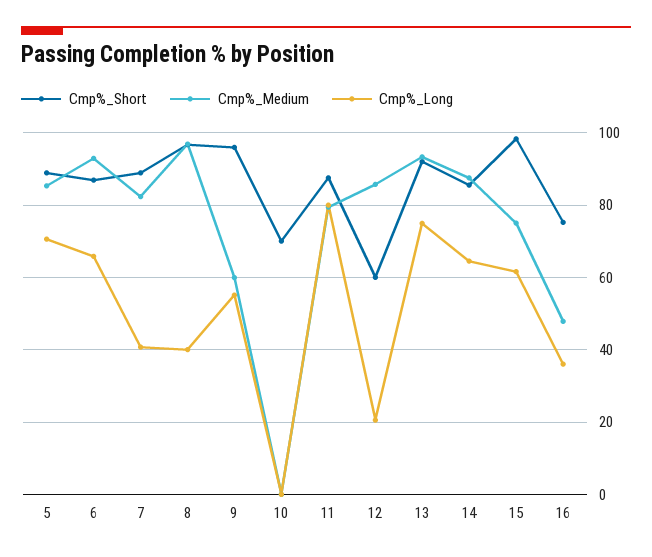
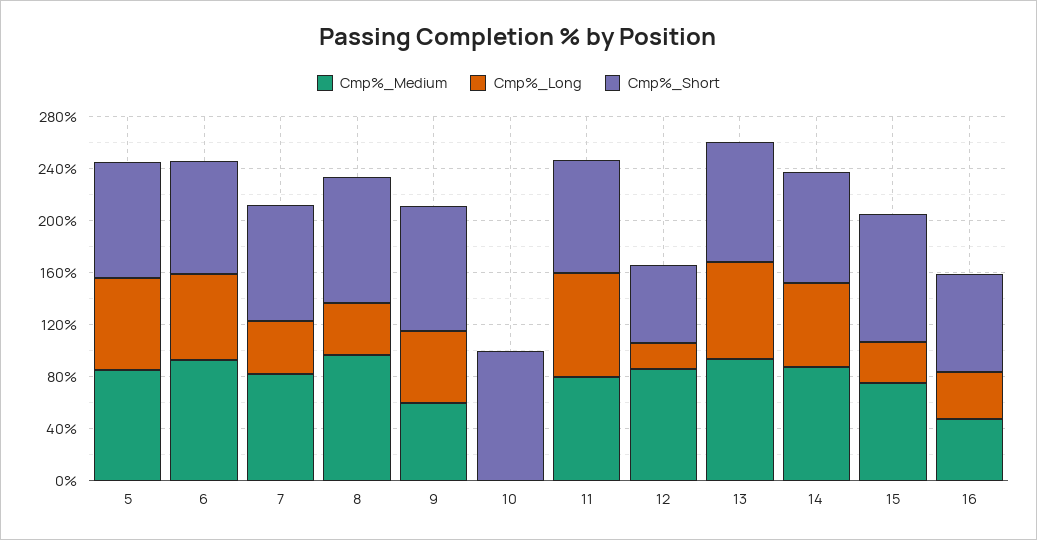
Cmp%_Short, 10: 70 -> 100
Cmp%_Long, 15: 62 -> 30

